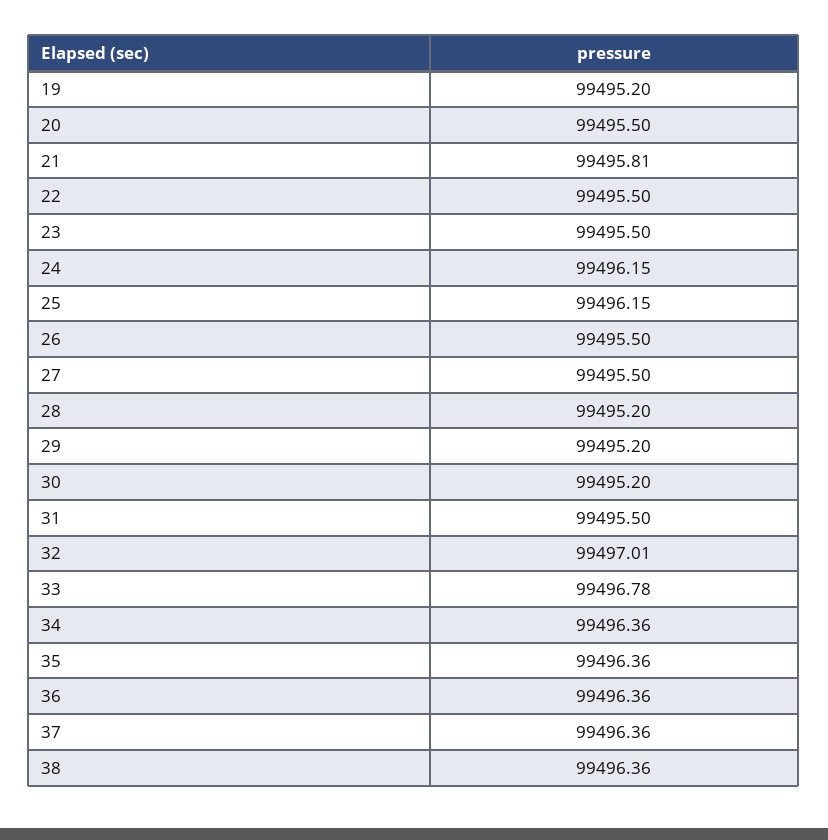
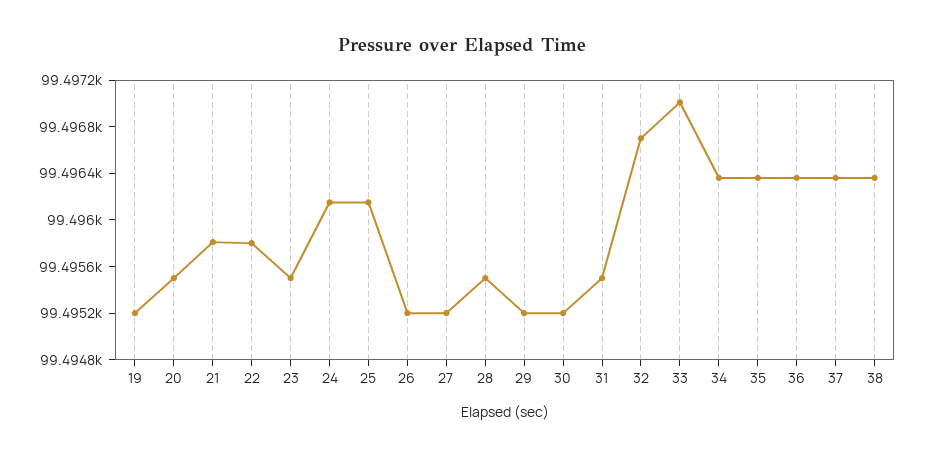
22: 99495.5 -> 99495.8
26: 99495.5 -> 99495.2
27: 99495.5 -> 99495.2
28: 99495.2 -> 99495.5
32: 99497.01 -> 99496.7
33: 99496.78 -> 99497

